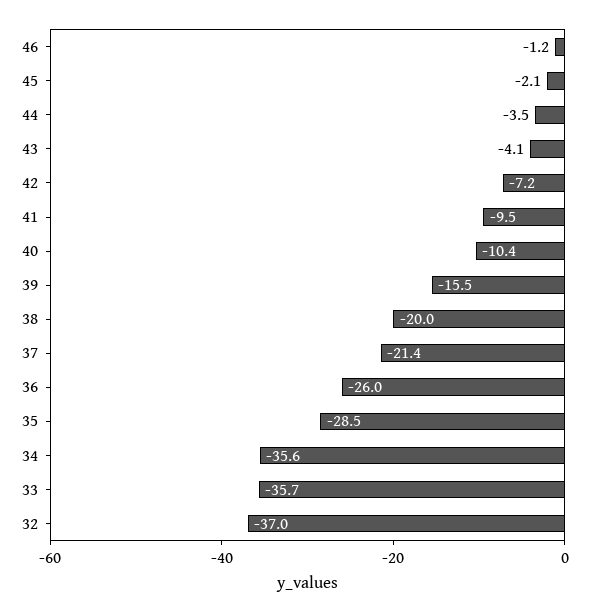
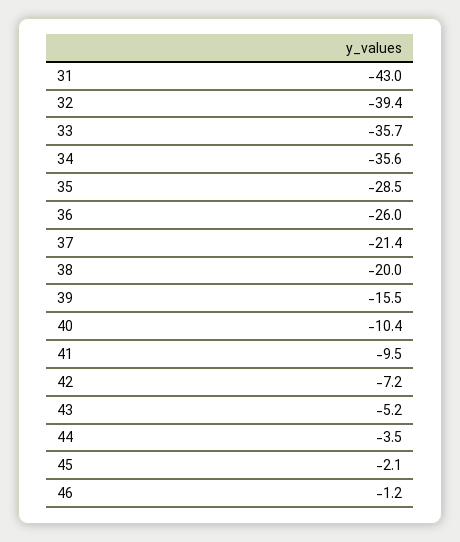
43: -4.1 -> -5.2
32: -37 -> -39.4
31: none -> -43

